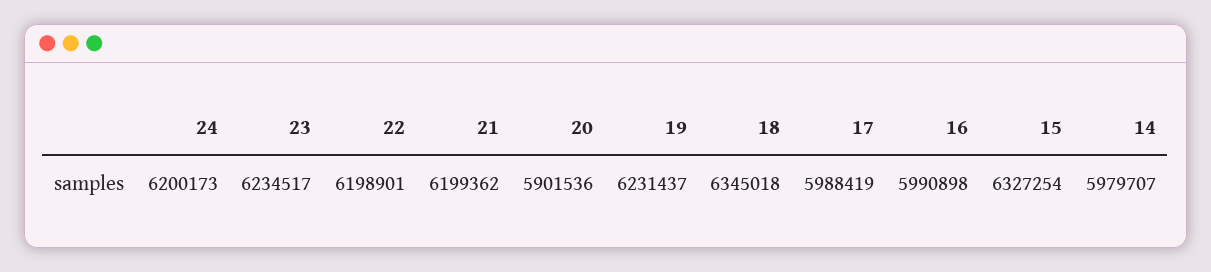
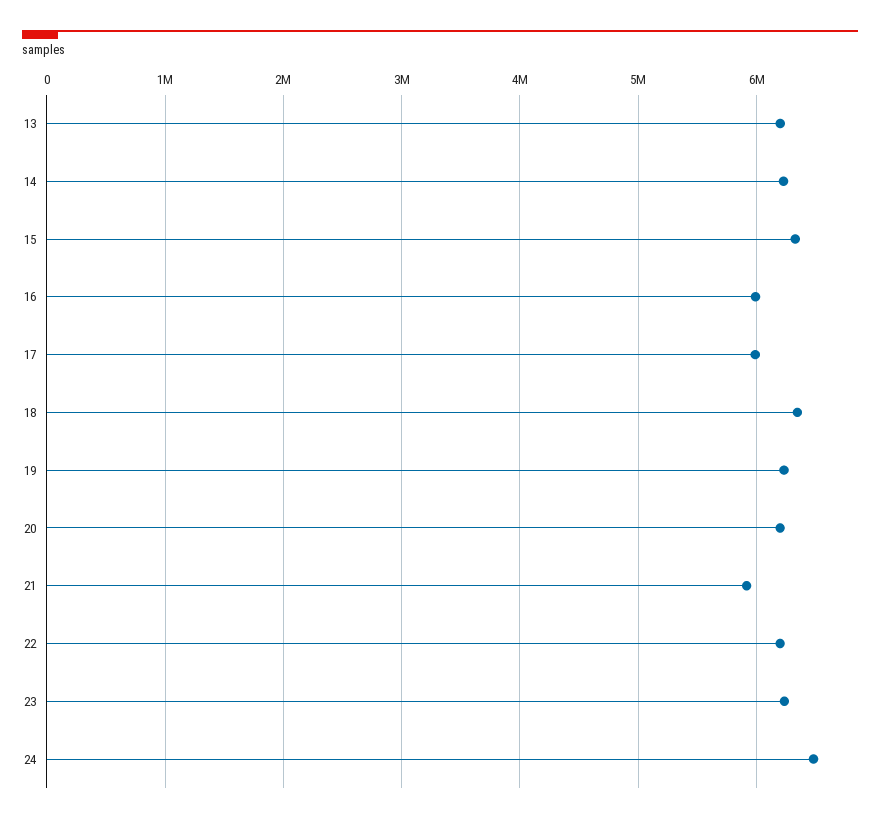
24: 6200173 -> 6500000
21: 6199362 -> 5900000
20: 5901536 -> 6200000
14: 5979707 -> 6200000
13: none -> 6200000

